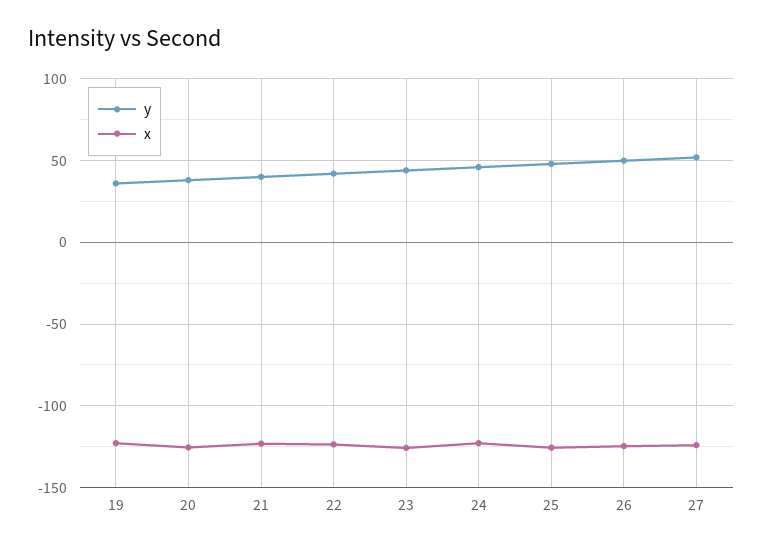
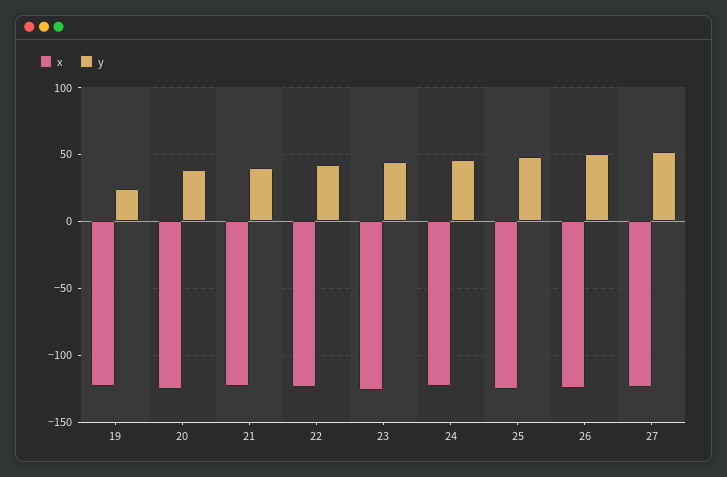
y, 19: 35 -> 25

